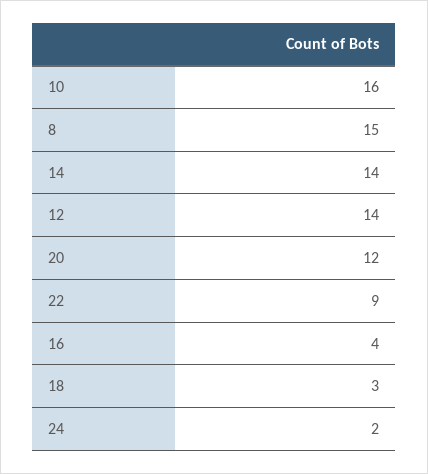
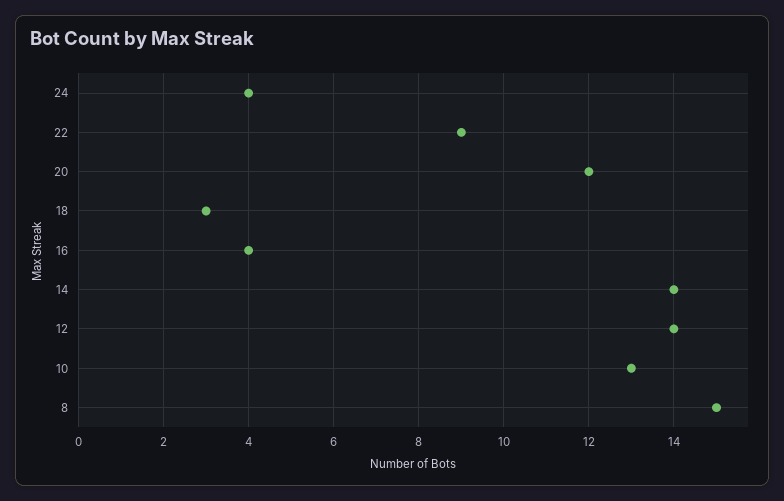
10: 16 -> 13
24: 2 -> 4

